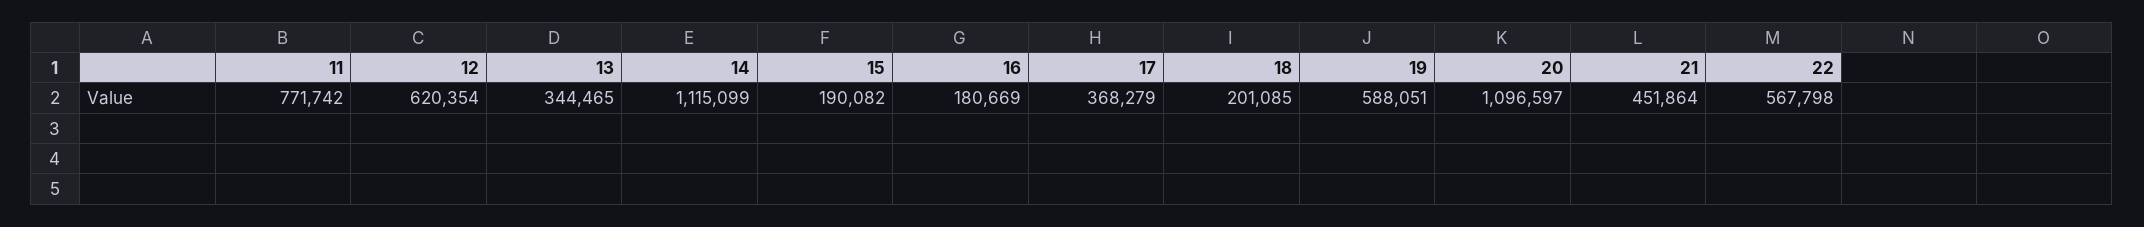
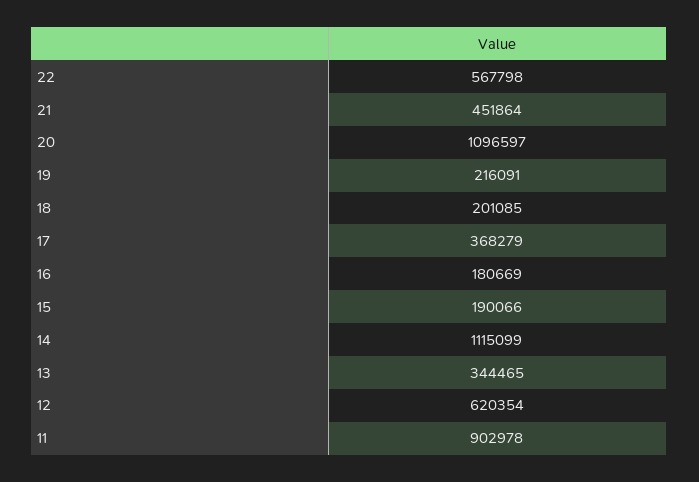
11: 771742 -> 902978
15: 190082 -> 190066
19: 588051 -> 216091

